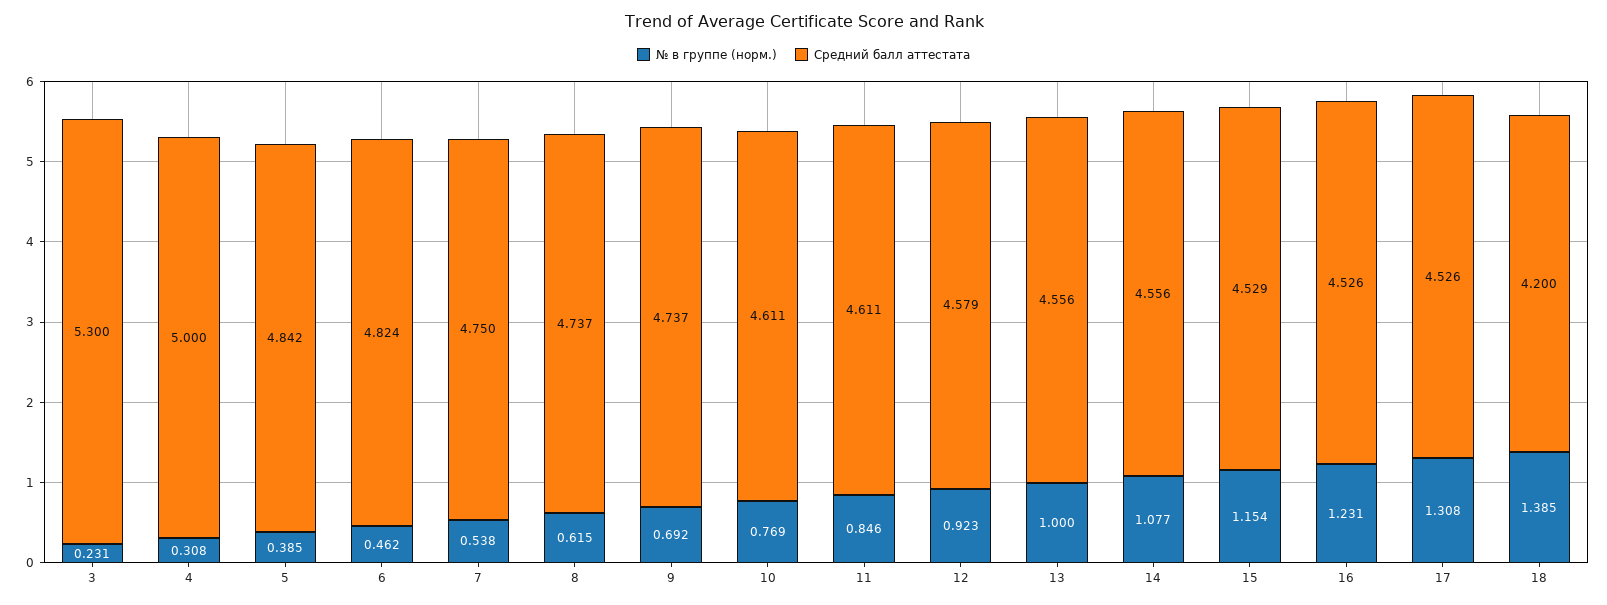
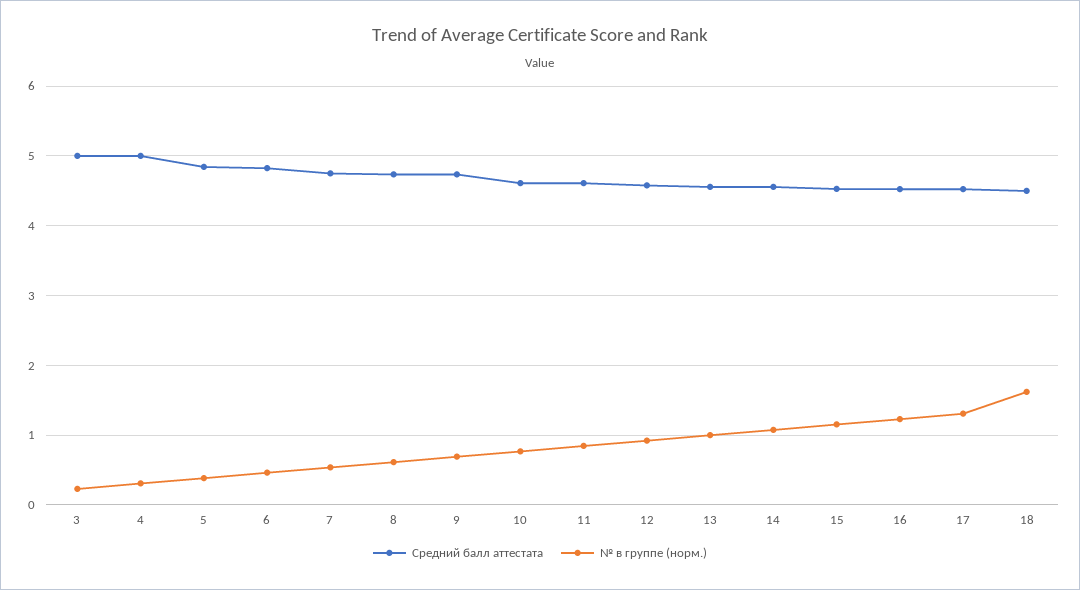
Средний балл аттестата, 3: 5.3 -> 5
№ в группе (норм.), 18: 1.385 -> 1.6
Средний балл аттестата, 18: 4.2 -> 4.5

